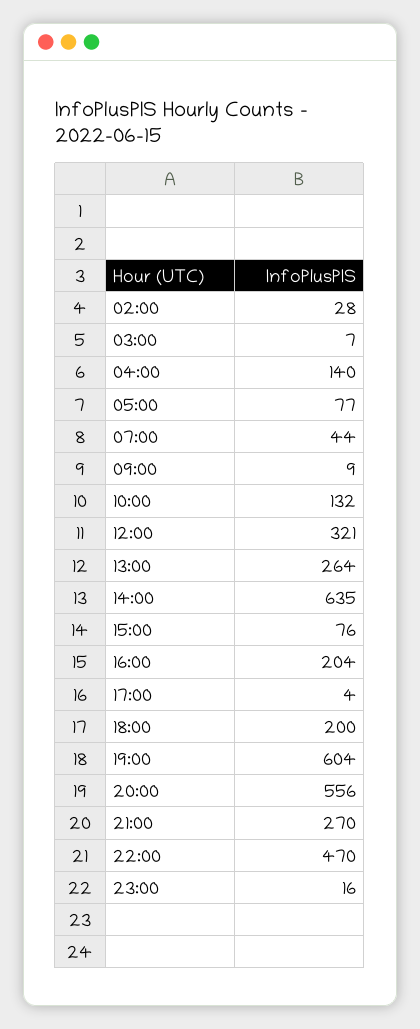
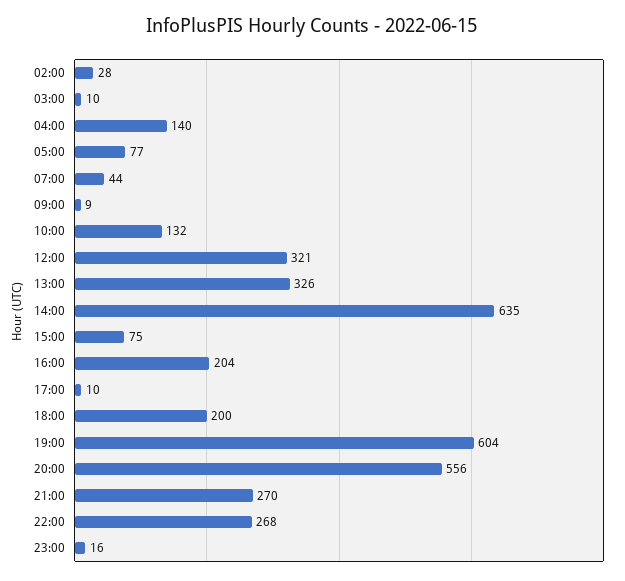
03:00: 7 -> 10
13:00: 264 -> 326
15:00: 76 -> 75
17:00: 4 -> 10
22:00: 470 -> 268

